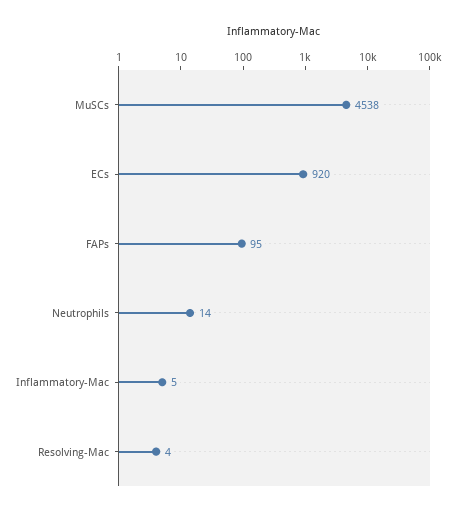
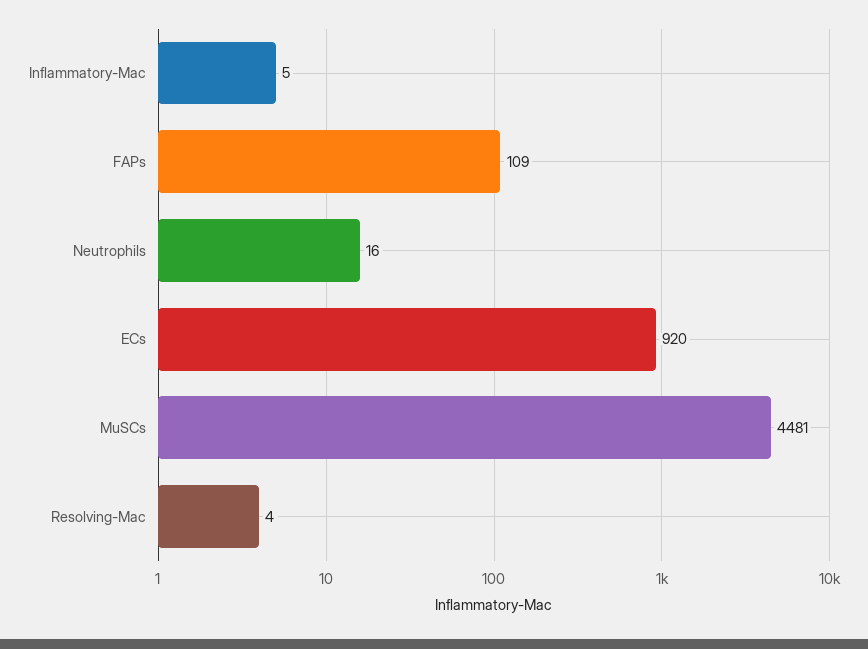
MuSCs: 4538 -> 4481
FAPs: 95 -> 109
Neutrophils: 14 -> 16

